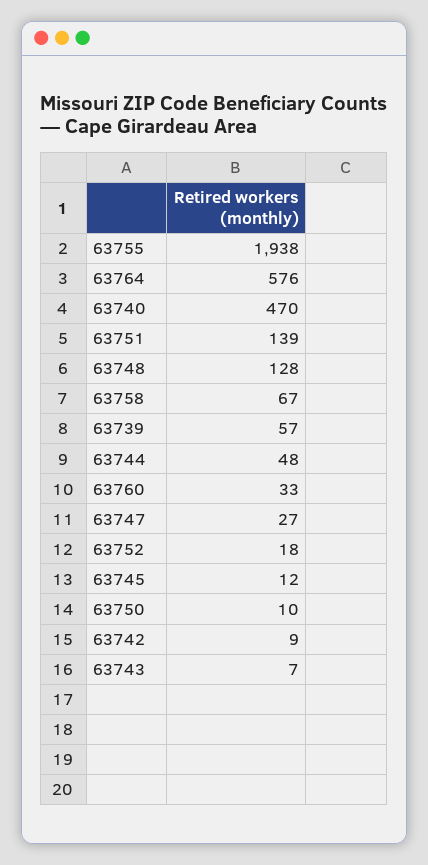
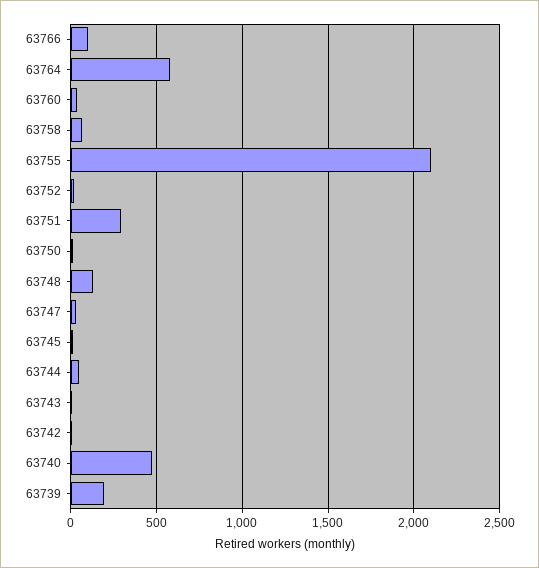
63755: 1938 -> 2100
63751: 139 -> 300
63739: 57 -> 200
63766: none -> 100

